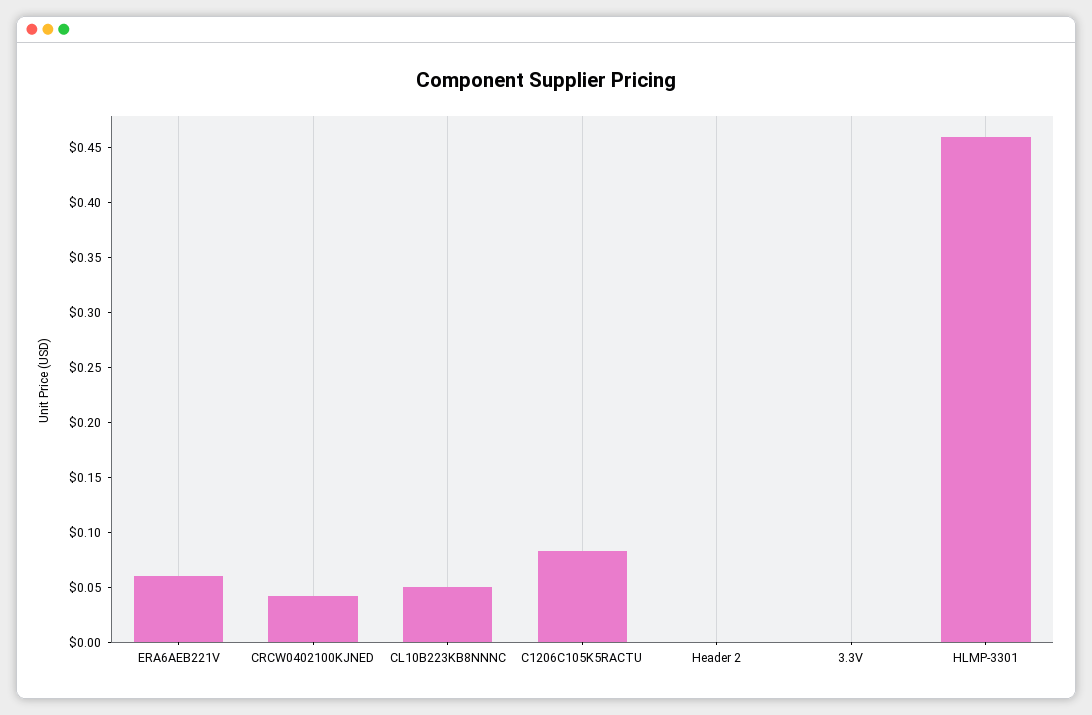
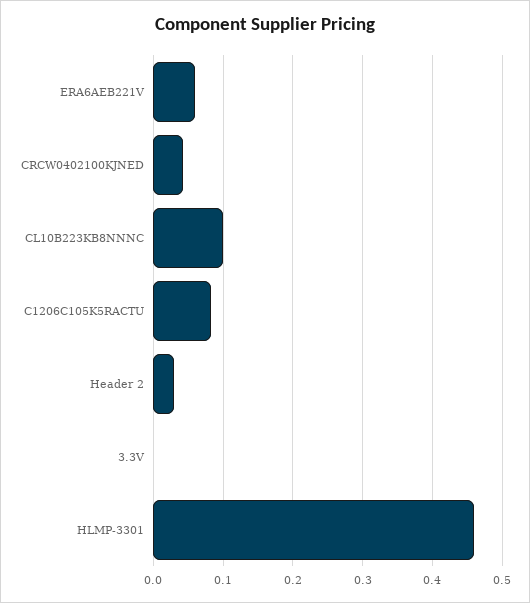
CL10B223KB8NNNC: 0.05 -> 0.1
Header 2: 0 -> 0.03

